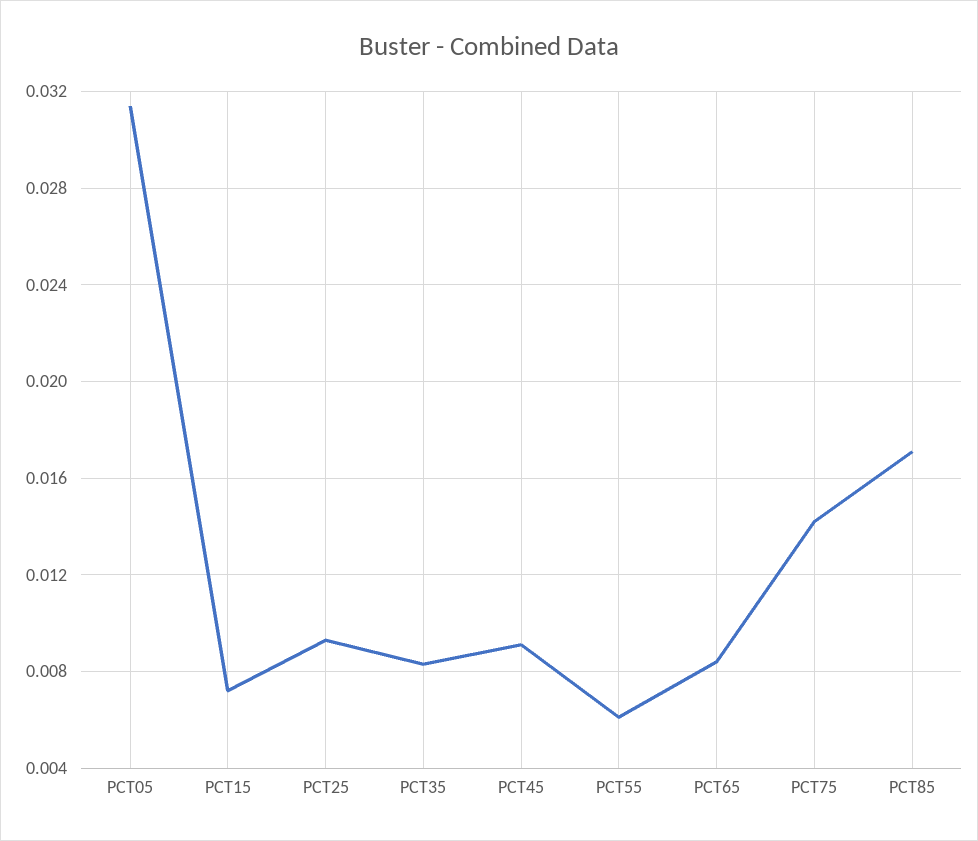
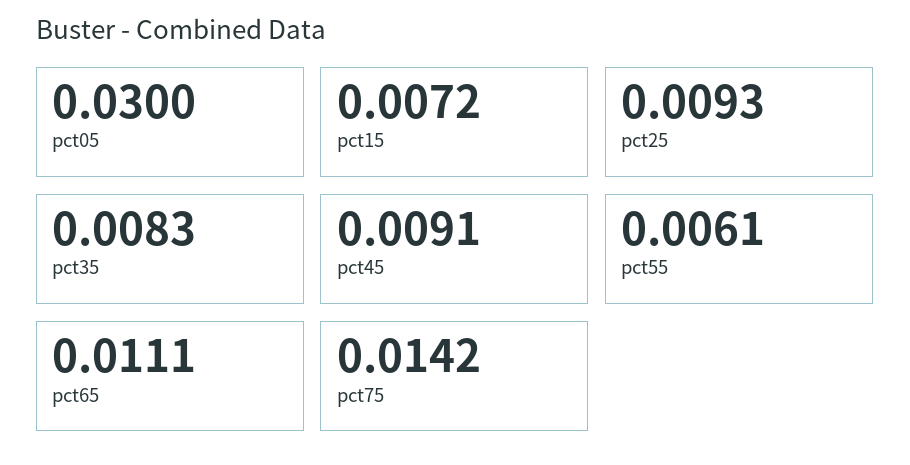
PCT05: 0.0315 -> 0.03
PCT65: 0.0085 -> 0.0111
PCT85: 0.017 -> none

